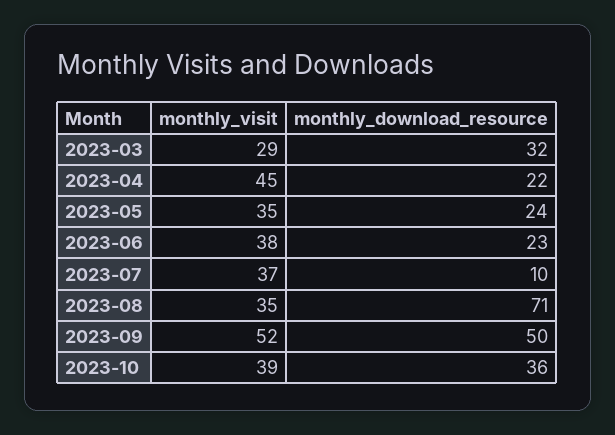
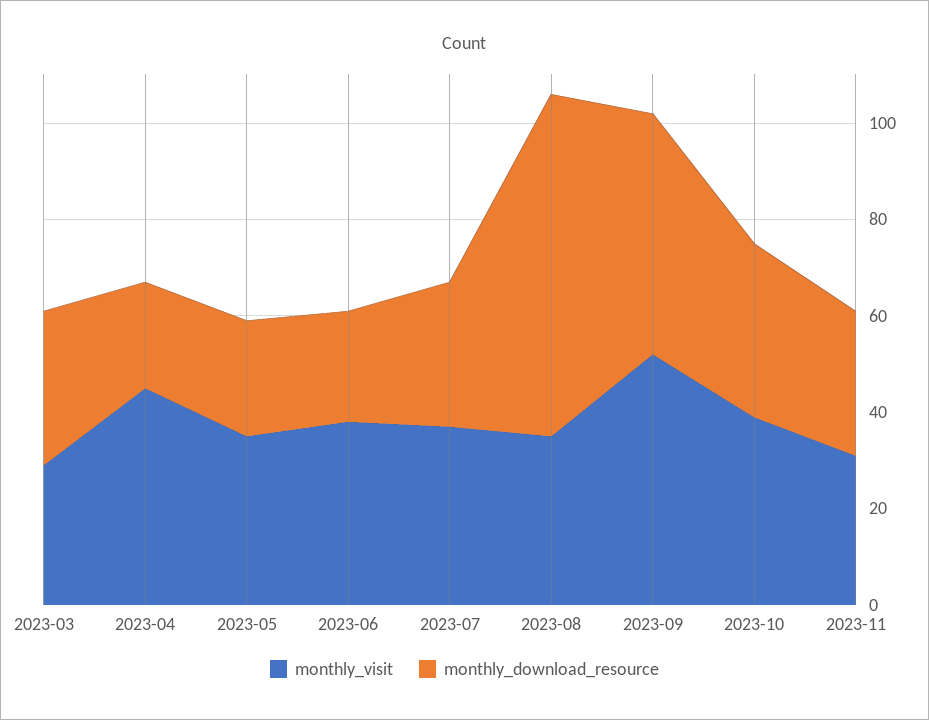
monthly_download_resource, 2023-07: 10 -> 30
monthly_visit, 2023-11: none -> 30
monthly_download_resource, 2023-11: none -> 30

